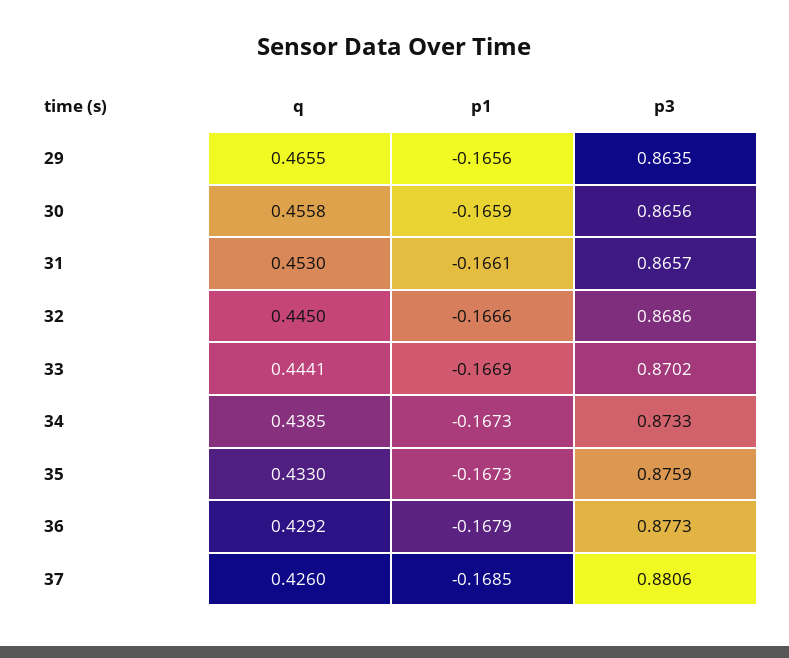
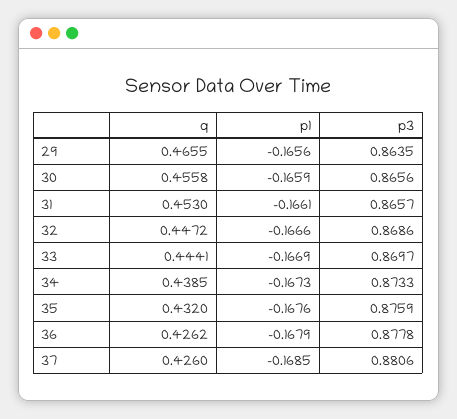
q, 32: 0.445 -> 0.4472
p3, 33: 0.8702 -> 0.8697
q, 35: 0.433 -> 0.432
p1, 35: -0.1673 -> -0.1676
q, 36: 0.4292 -> 0.4262
p3, 36: 0.8773 -> 0.8778

